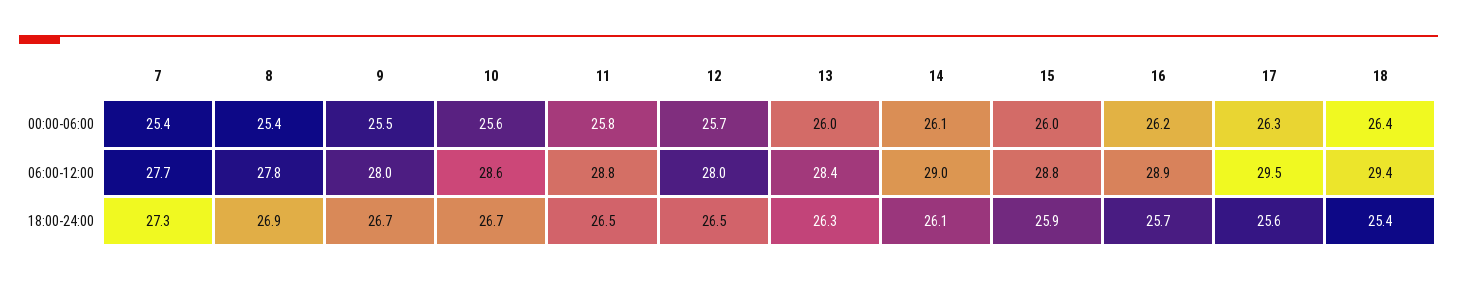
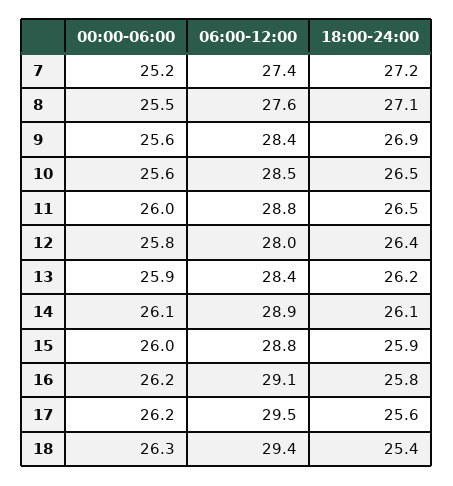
7, 00:00-06:00: 25.4 -> 25.2
8, 00:00-06:00: 25.4 -> 25.5
9, 00:00-06:00: 25.5 -> 25.6
11, 00:00-06:00: 25.8 -> 26
12, 00:00-06:00: 25.7 -> 25.8
13, 00:00-06:00: 26 -> 25.9
17, 00:00-06:00: 26.3 -> 26.2
18, 00:00-06:00: 26.4 -> 26.3
7, 06:00-12:00: 27.7 -> 27.4
8, 06:00-12:00: 27.8 -> 27.6
9, 06:00-12:00: 28 -> 28.4
10, 06:00-12:00: 28.6 -> 28.5
14, 06:00-12:00: 29 -> 28.9
16, 06:00-12:00: 28.9 -> 29.1
7, 18:00-24:00: 27.3 -> 27.2
8, 18:00-24:00: 26.9 -> 27.1
9, 18:00-24:00: 26.7 -> 26.9
10, 18:00-24:00: 26.7 -> 26.5
12, 18:00-24:00: 26.5 -> 26.4
13, 18:00-24:00: 26.3 -> 26.2
16, 18:00-24:00: 25.7 -> 25.8

